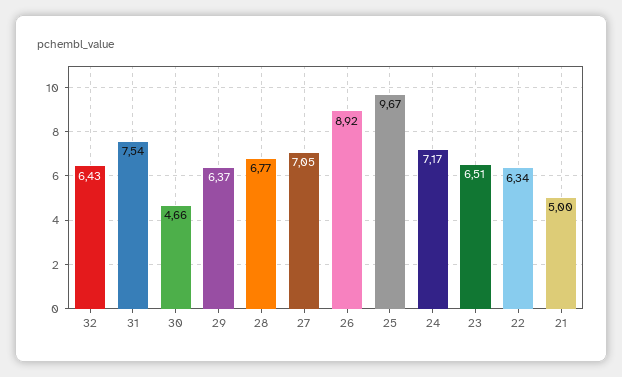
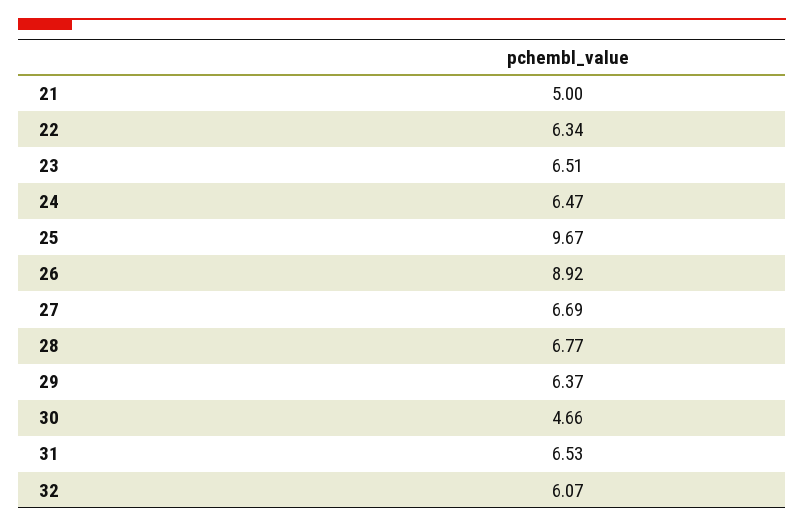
32: 6.43 -> 6.07
31: 7.54 -> 6.53
27: 7.05 -> 6.69
24: 7.17 -> 6.47

